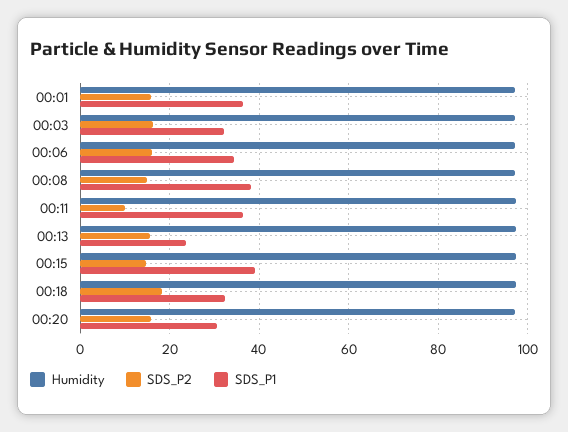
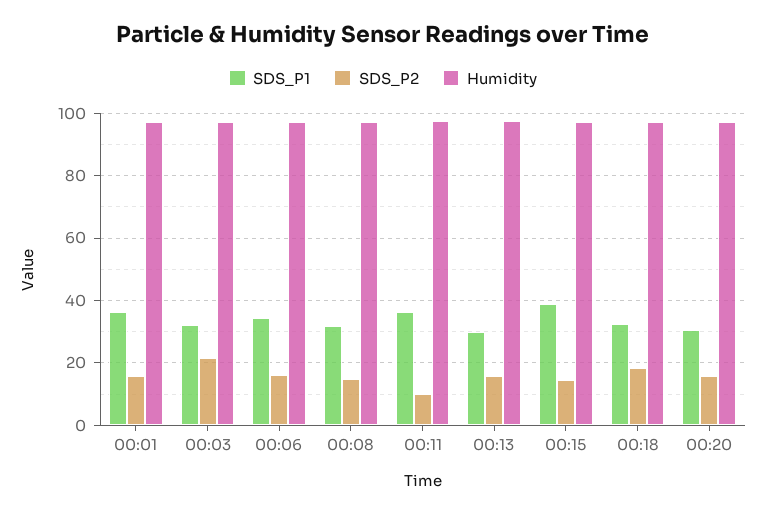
SDS_P2, 00:03: 16 -> 22
SDS_P1, 00:08: 38 -> 32
SDS_P1, 00:13: 24 -> 30

